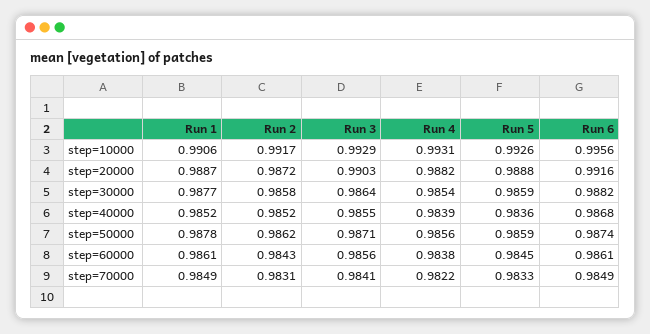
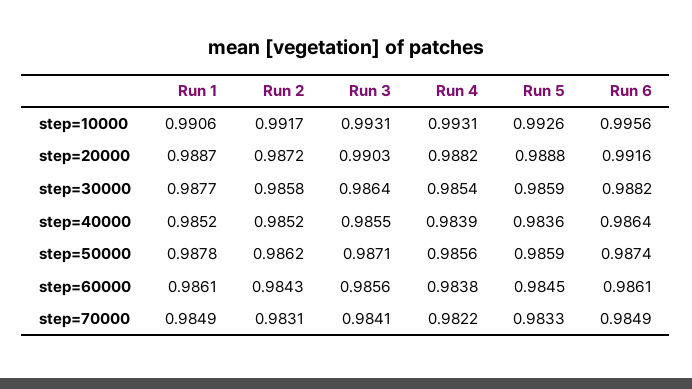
Run 3, step=10000: 0.9929 -> 0.9931
Run 6, step=40000: 0.9868 -> 0.9864

